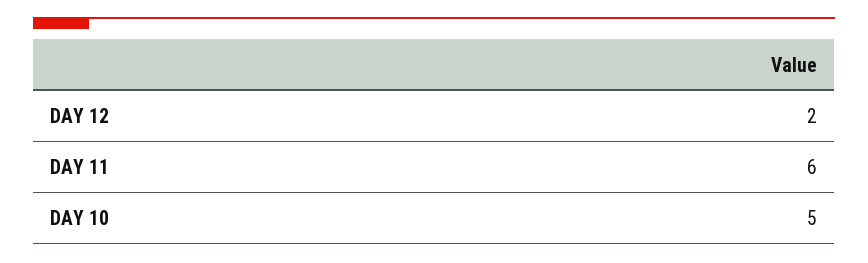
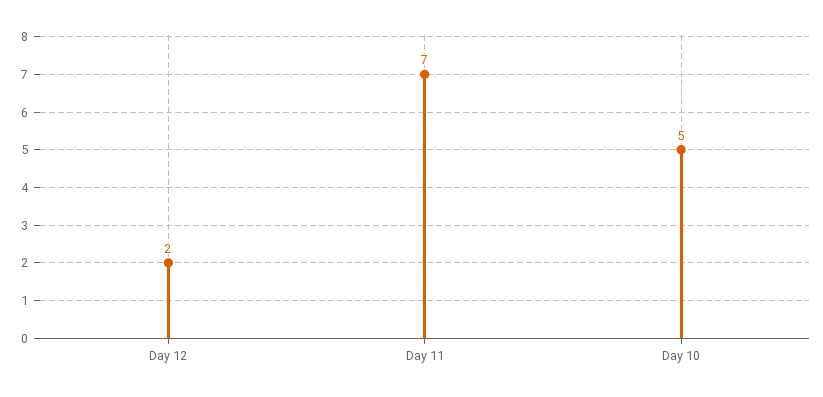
DAY 11: 6 -> 7

